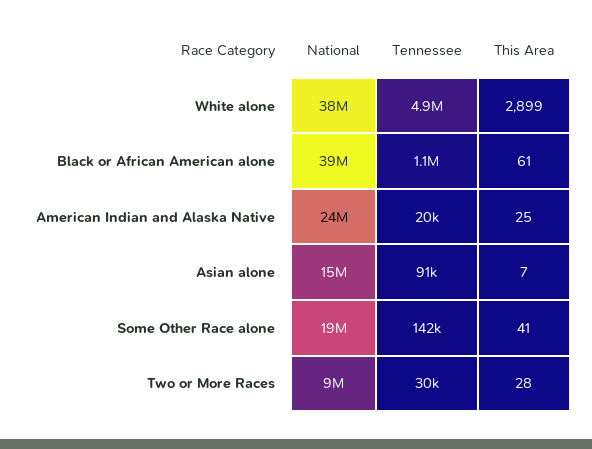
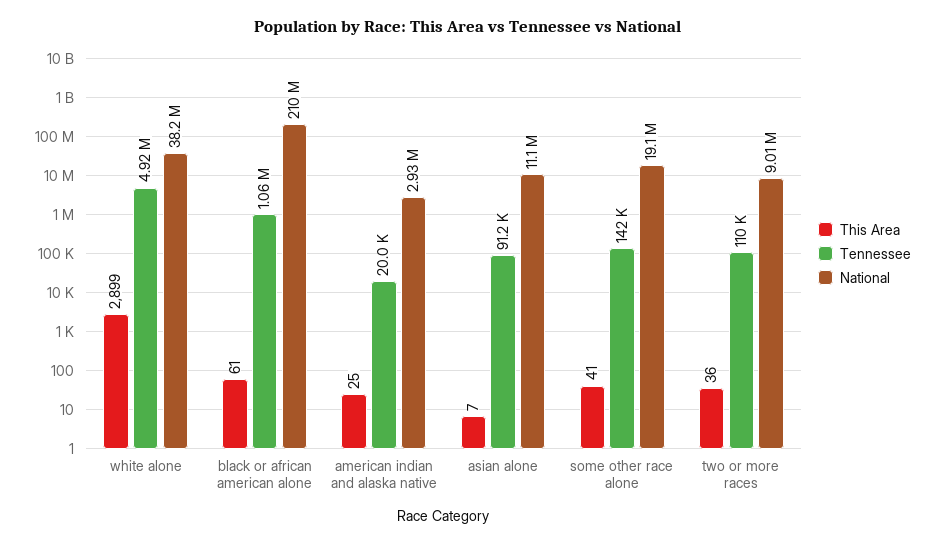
National, Black or African American alone: 39000000 -> 210000000
National, American Indian and Alaska Native: 24000000 -> 2930000
National, Asian alone: 15000000 -> 11100000
Tennessee, Two or More Races: 30000 -> 110000
This Area, Two or More Races: 28 -> 36

